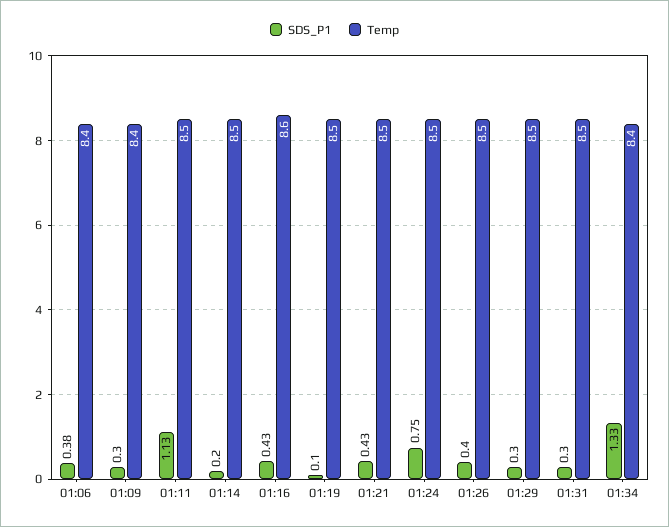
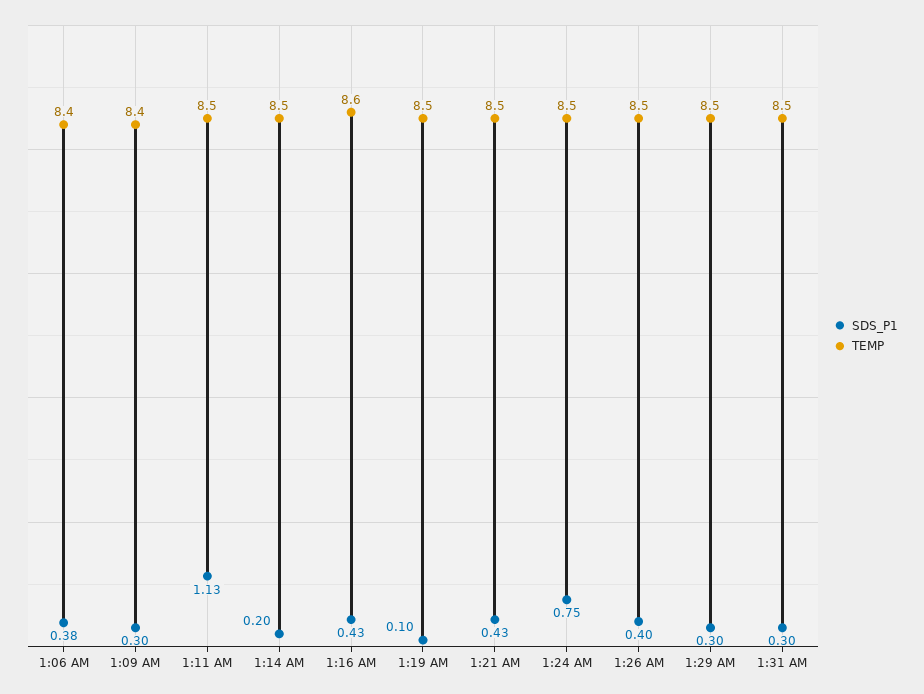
SDS_P1, 01:34: 1.33 -> none
Temp, 01:34: 8.4 -> none

